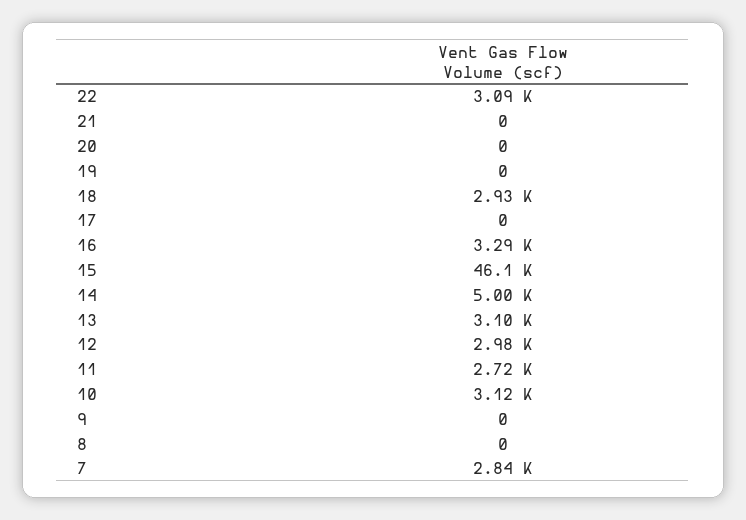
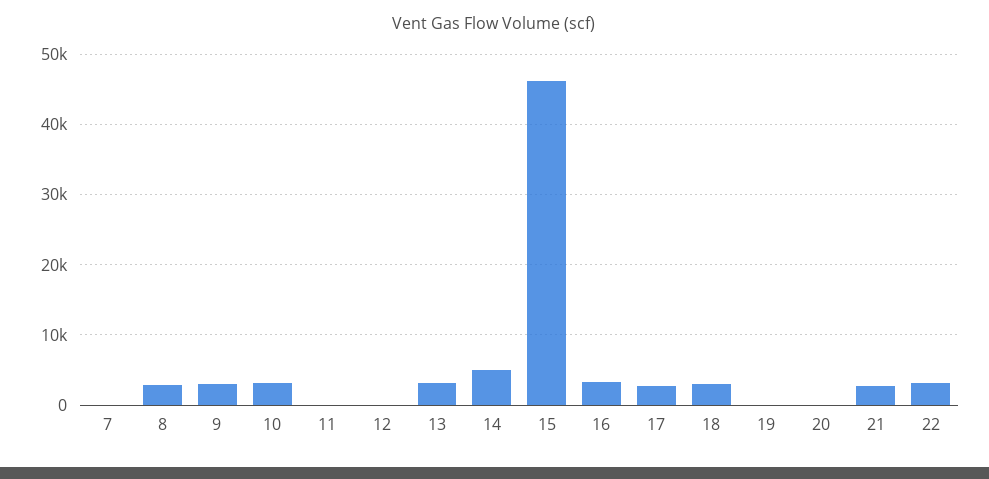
21: 0 -> 3000
17: 0 -> 3000
12: 2980 -> 0
11: 2720 -> 0
9: 0 -> 3000
8: 0 -> 3000
7: 2840 -> 0

